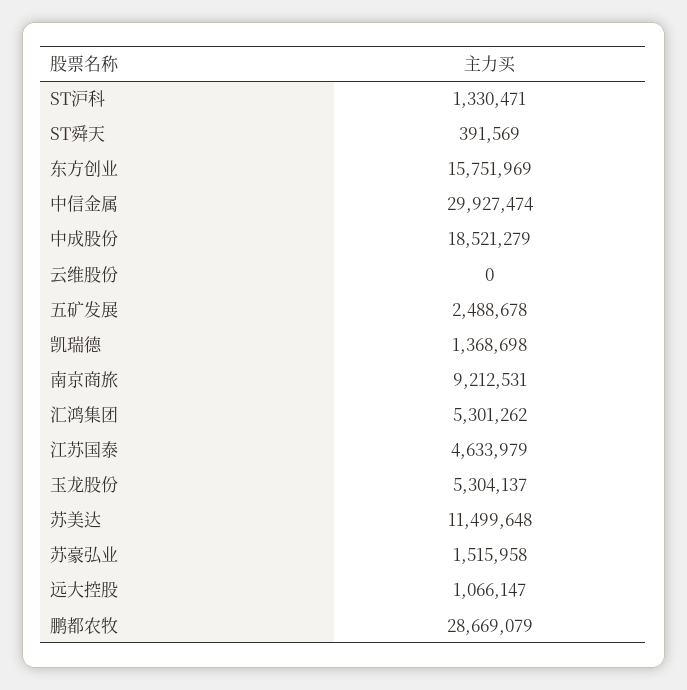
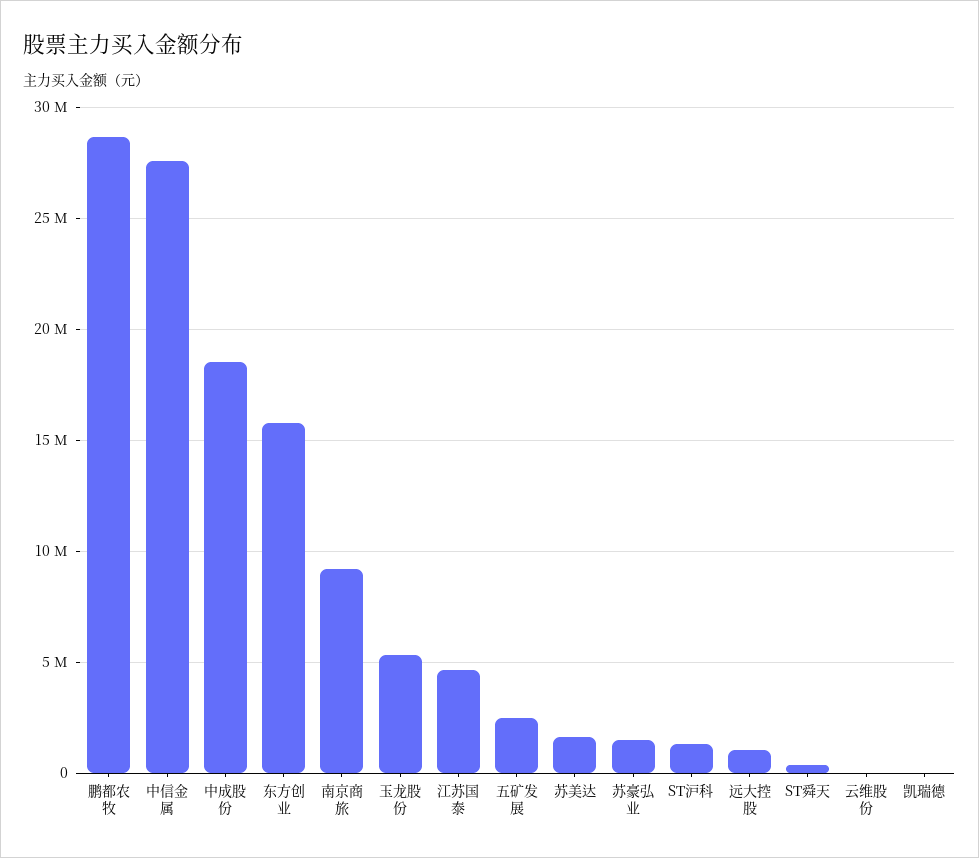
中信金属: 29927474 -> 27500000
凯瑞德: 1368698 -> 0
汇鸿集团: 5301262 -> none
苏美达: 11499648 -> 1500000

